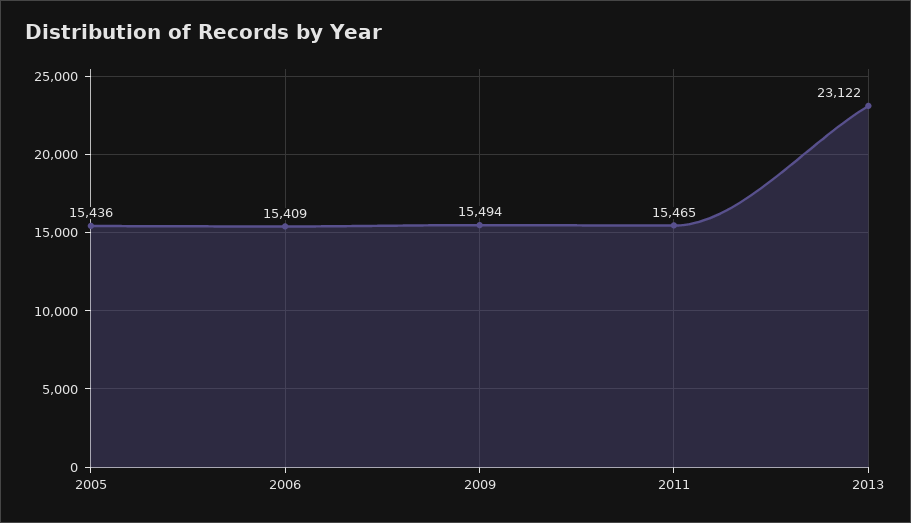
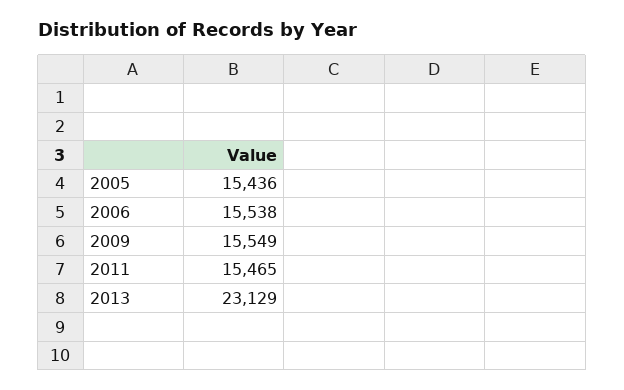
2006: 15409 -> 15538
2009: 15494 -> 15549
2013: 23122 -> 23129

